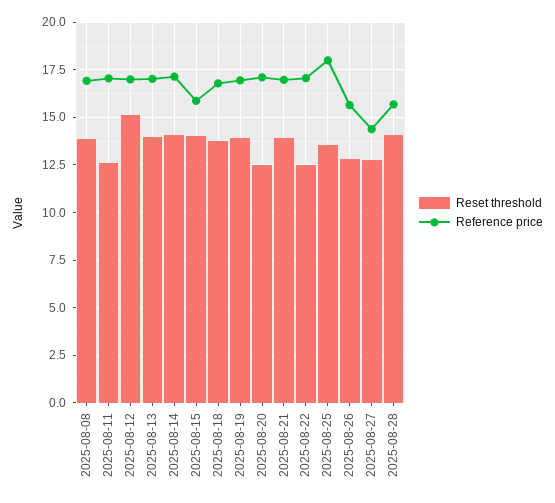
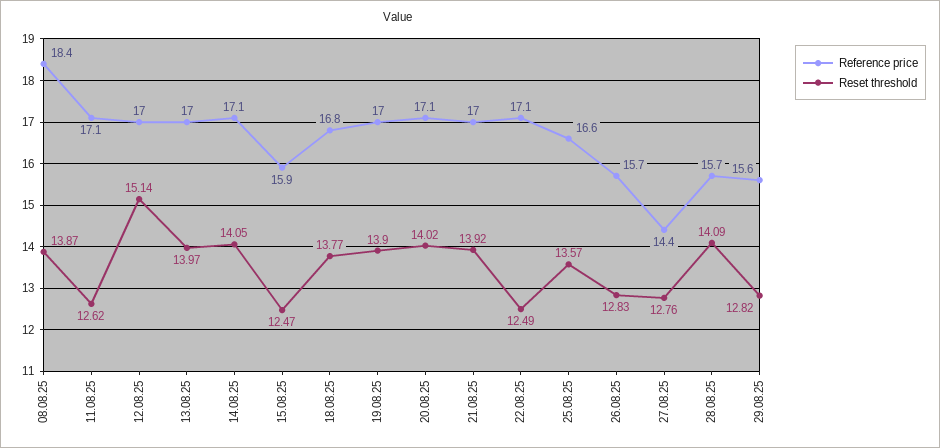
Reference price, 2025-08-08: 17 -> 18.4
Reset threshold, 2025-08-15: 14 -> 12.47
Reset threshold, 2025-08-20: 12.5 -> 14.02
Reference price, 2025-08-25: 18 -> 16.6
Reference price, 29.08.25: none -> 15.6
Reset threshold, 29.08.25: none -> 12.82

